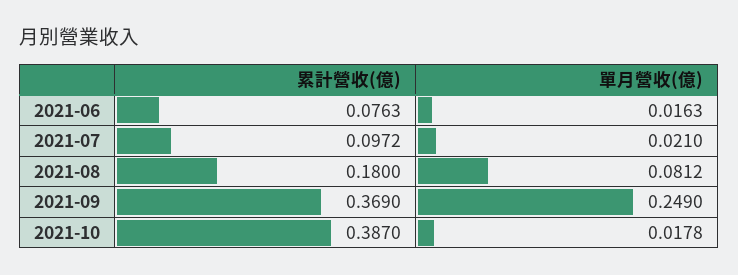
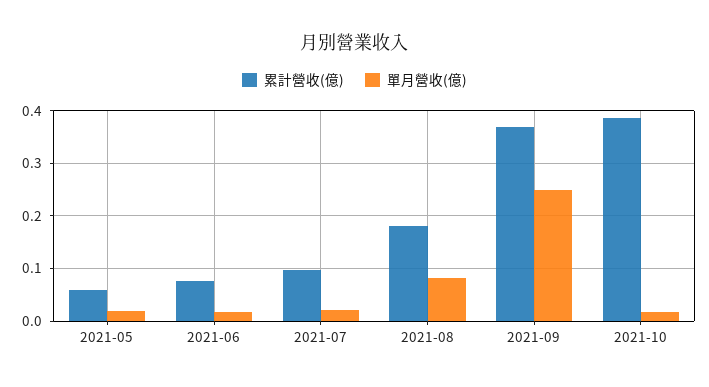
累計營收(億), 2021-05: none -> 0.06
單月營收(億), 2021-05: none -> 0.02

